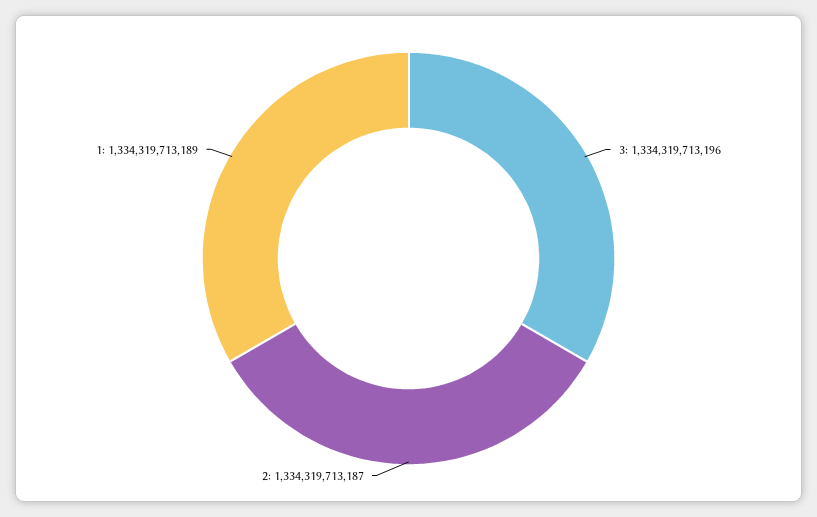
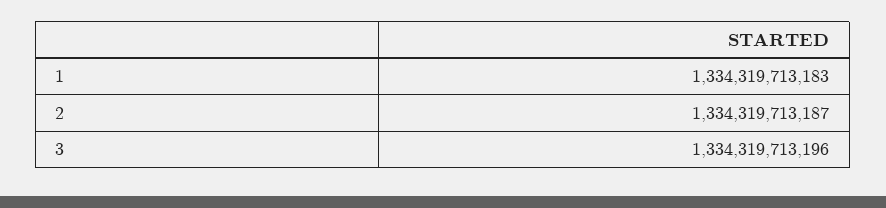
1: 1334319713189 -> 1334319713183

